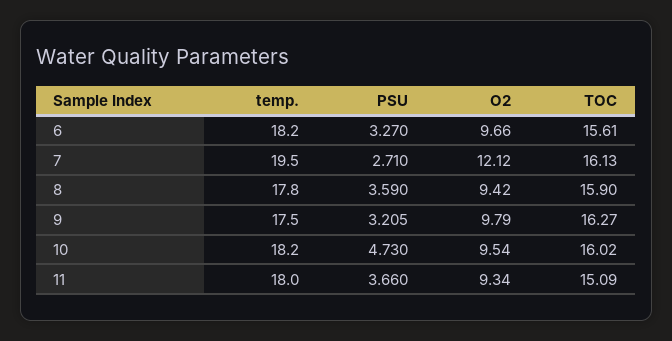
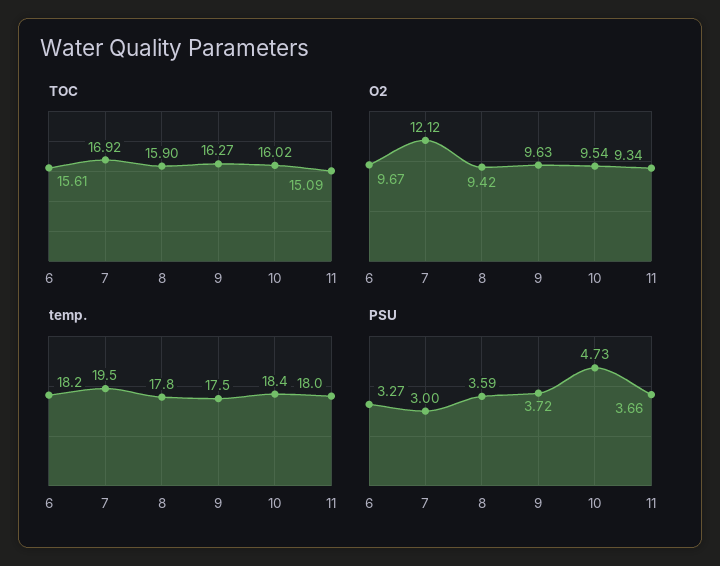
O2, 6: 9.66 -> 9.67
PSU, 7: 2.71 -> 3
TOC, 7: 16.13 -> 16.92
PSU, 9: 3.205 -> 3.72
O2, 9: 9.79 -> 9.63
temp., 10: 18.2 -> 18.4

